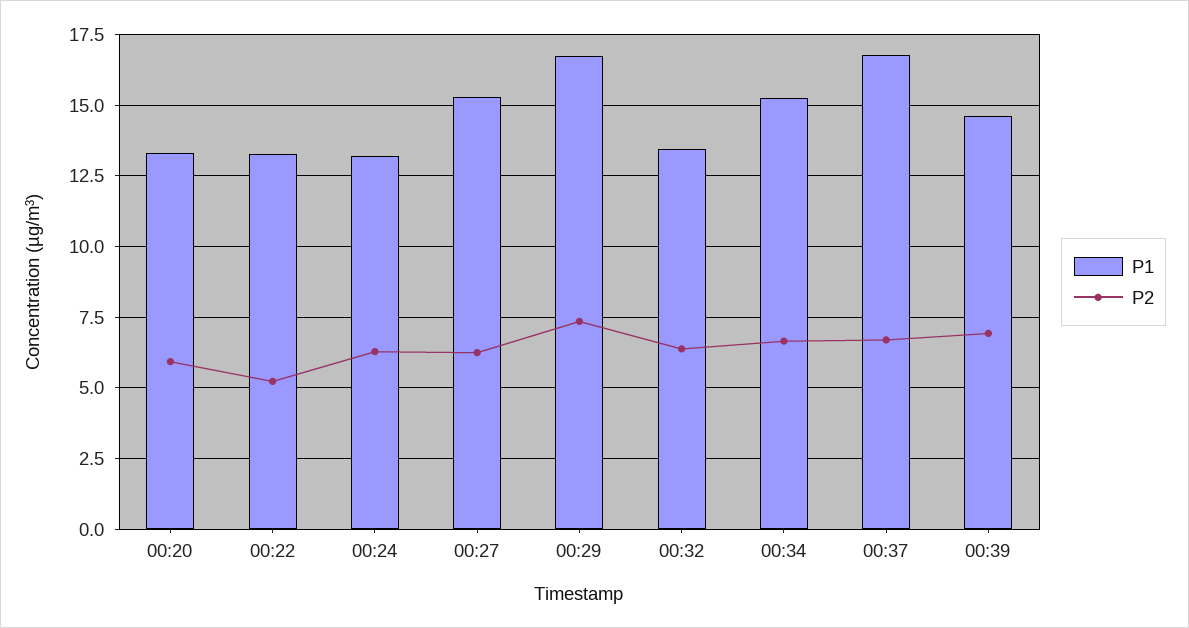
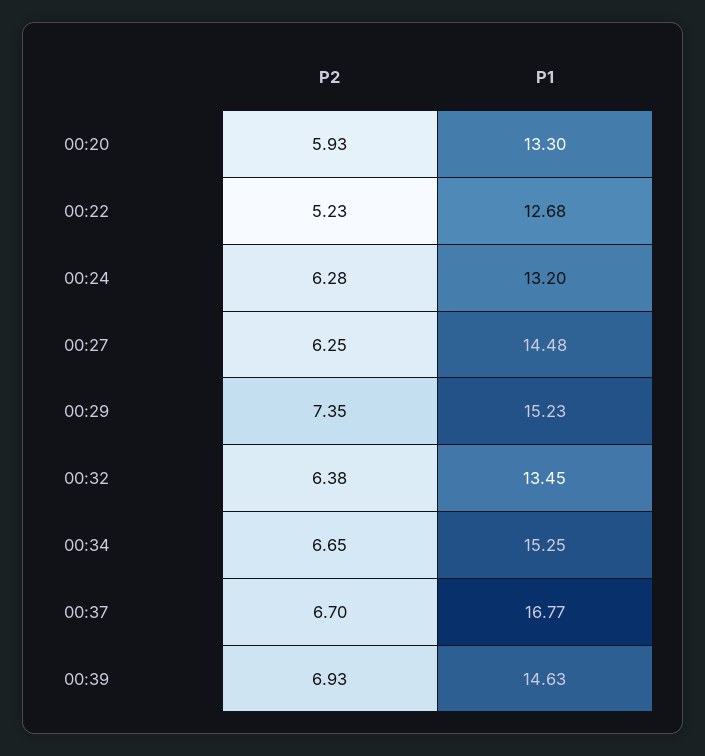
P1, 00:22: 13.25 -> 12.68
P1, 00:27: 15.25 -> 14.48
P1, 00:29: 16.75 -> 15.23

